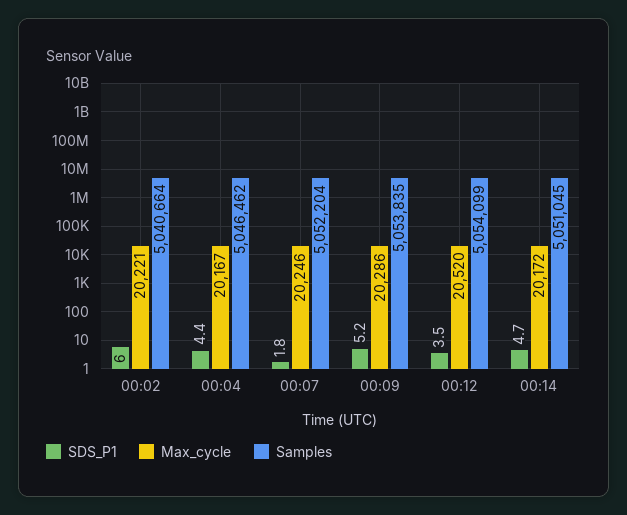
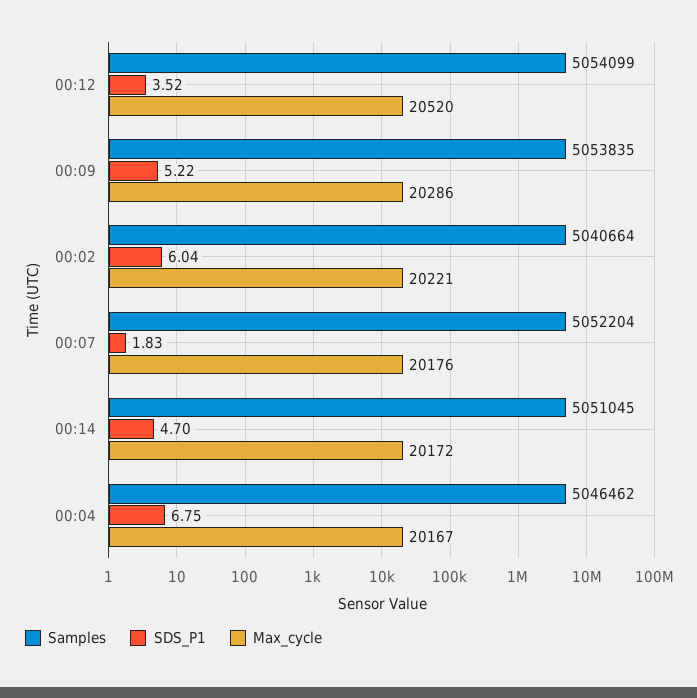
SDS_P1, 00:04: 4.4 -> 6.75
Max_cycle, 00:07: 20246 -> 20176

